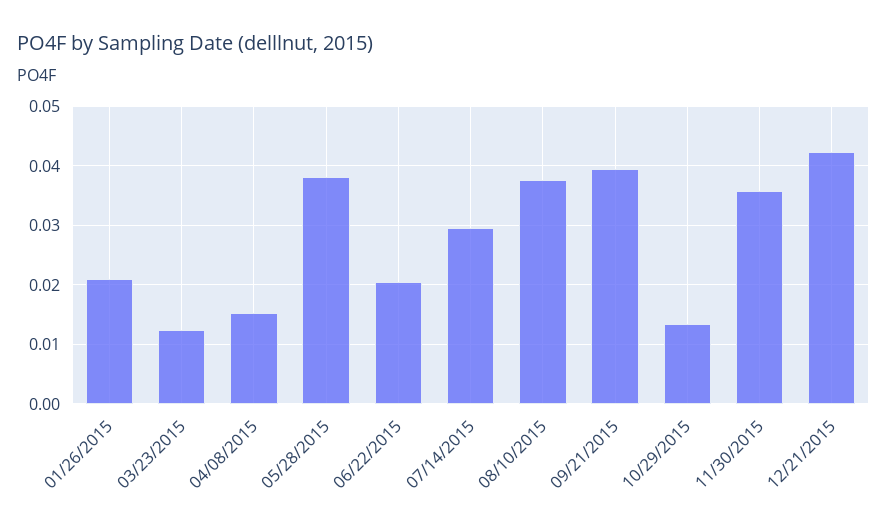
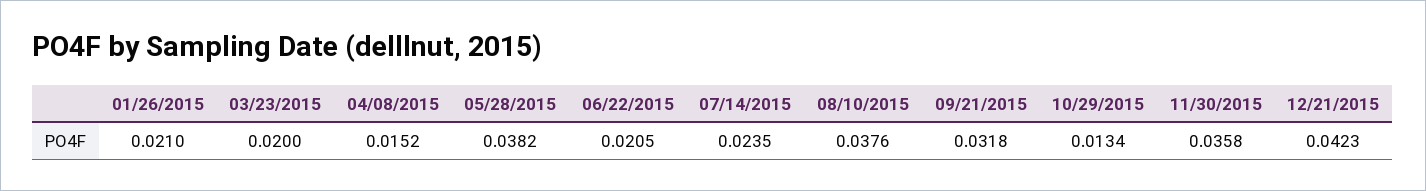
03/23/2015: 0.012 -> 0.02
07/14/2015: 0.03 -> 0.0235
09/21/2015: 0.04 -> 0.0318

